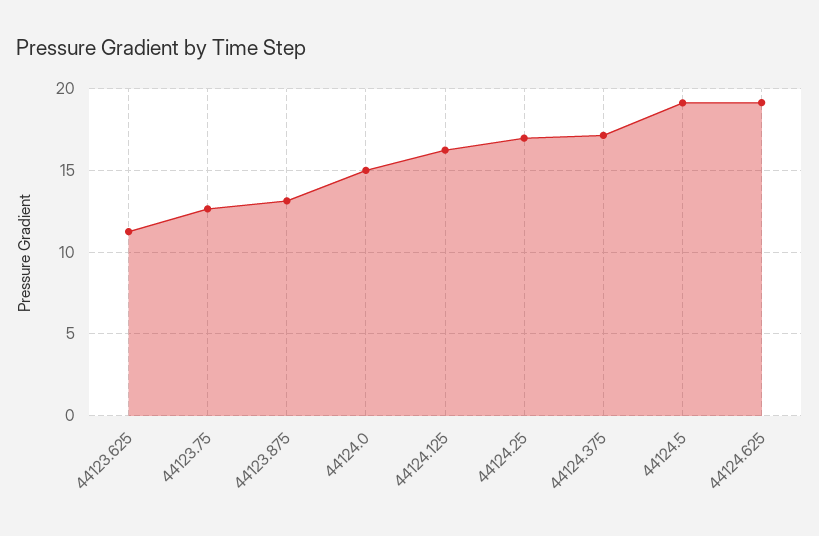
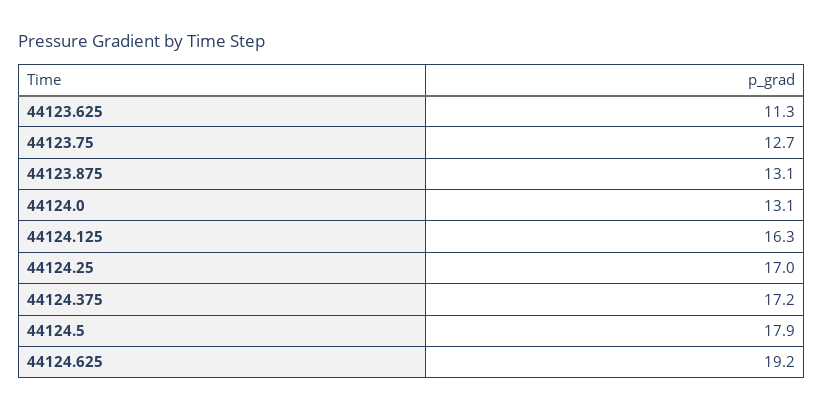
44124.0: 15 -> 13.1
44124.5: 19 -> 17.9

